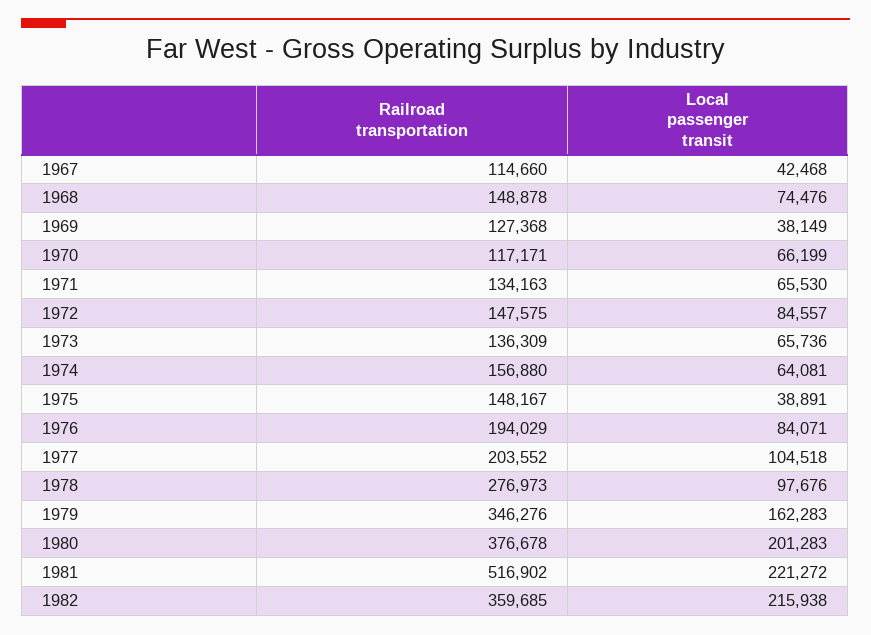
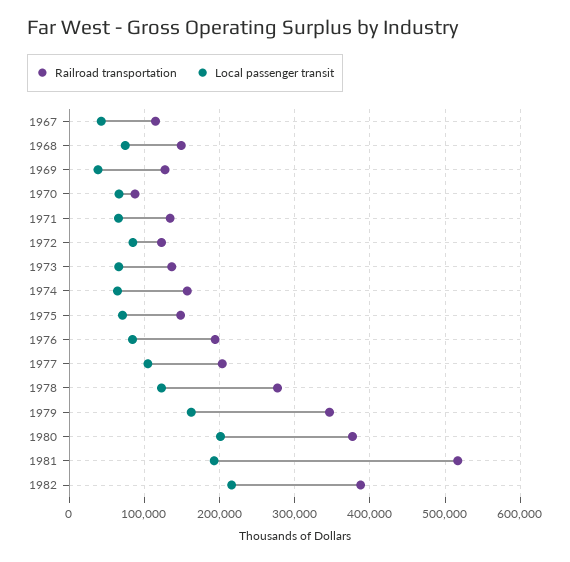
Railroad transportation, 1970: 117171 -> 90000
Railroad transportation, 1972: 147575 -> 120000
Local passenger transit, 1975: 38891 -> 70000
Local passenger transit, 1978: 97676 -> 120000
Local passenger transit, 1981: 221272 -> 190000
Railroad transportation, 1982: 359685 -> 390000

